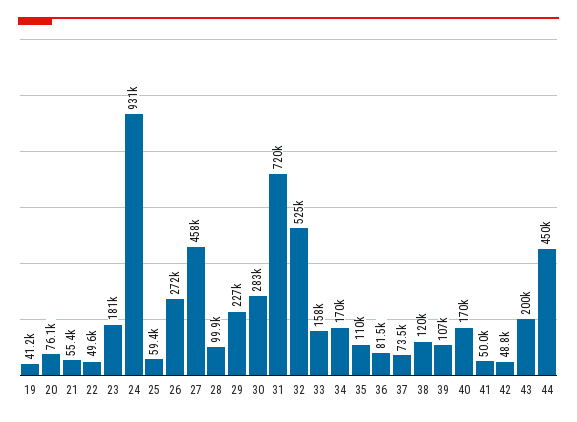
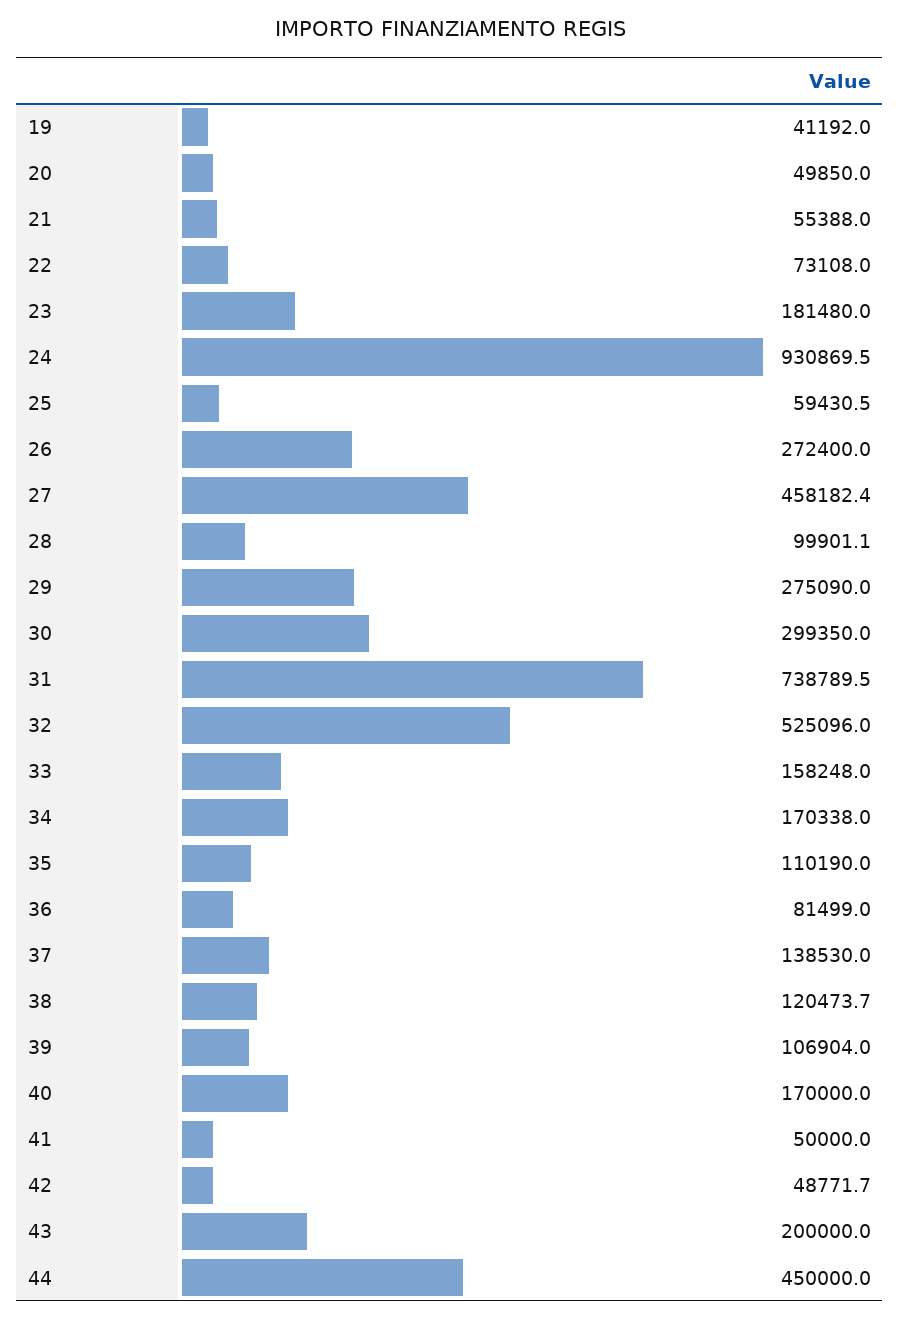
20: 76100 -> 49850
22: 49600 -> 73108
29: 227000 -> 275090
30: 283000 -> 299350
31: 720000 -> 738789.5
37: 73500 -> 138530

